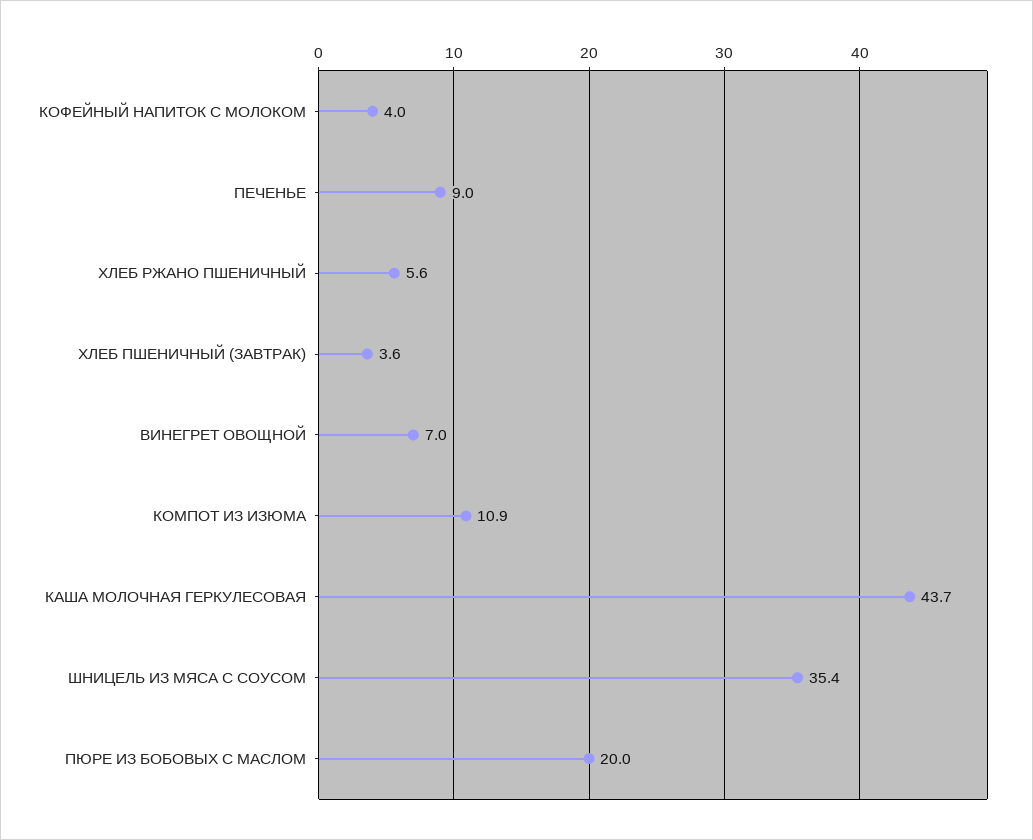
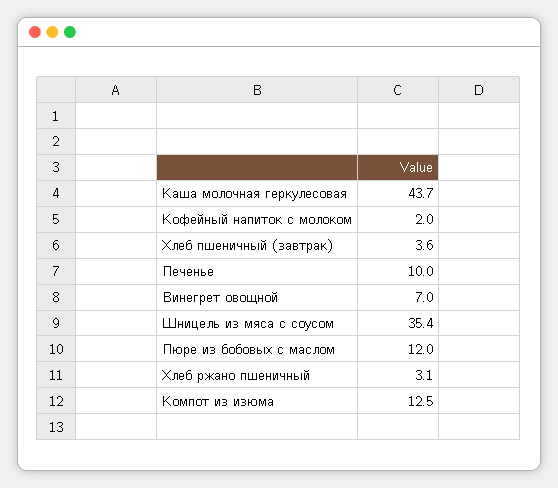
КОФЕЙНЫЙ НАПИТОК С МОЛОКОМ: 4 -> 2
ПЕЧЕНЬЕ: 9 -> 10
ХЛЕБ РЖАНО ПШЕНИЧНЫЙ: 5.6 -> 3.1
КОМПОТ ИЗ ИЗЮМА: 10.9 -> 12.5
ПЮРЕ ИЗ БОБОВЫХ С МАСЛОМ: 20 -> 12

